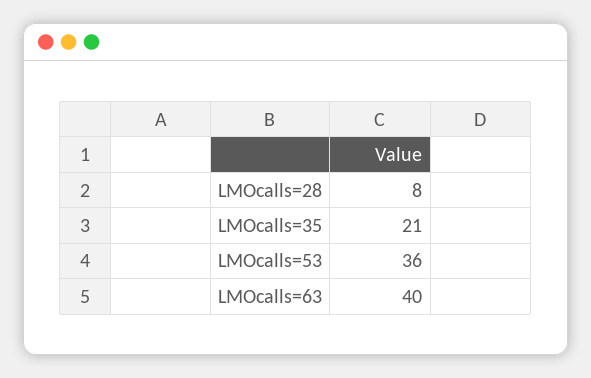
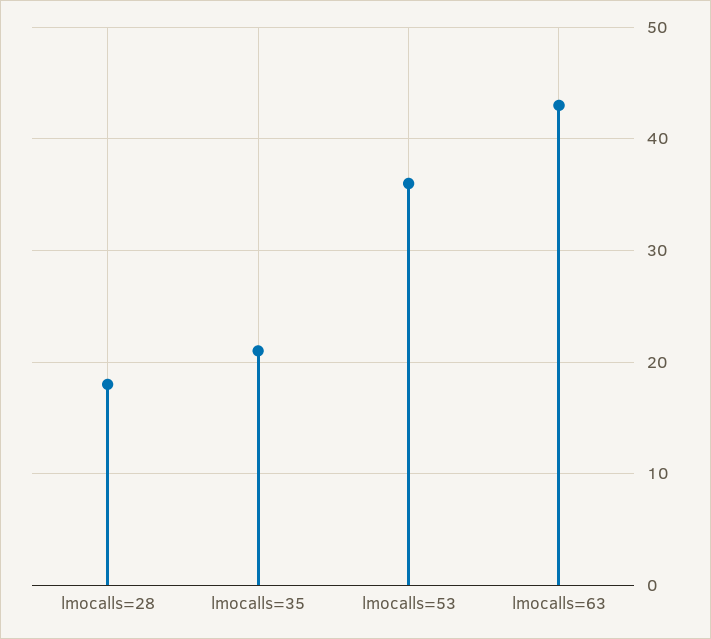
LMOcalls=28: 8 -> 18
LMOcalls=63: 40 -> 43

